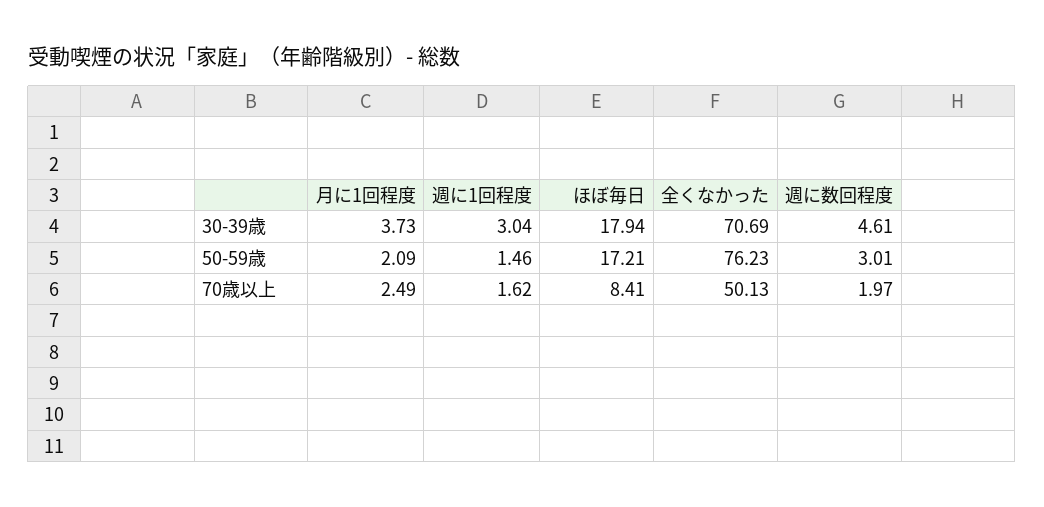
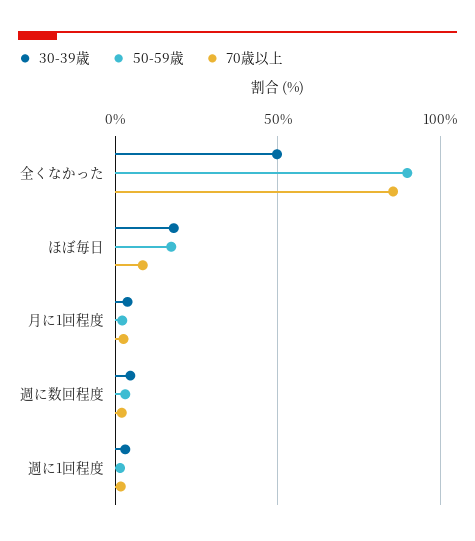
30-39歳, 全くなかった: 70.69 -> 50
50-59歳, 全くなかった: 76.23 -> 90
70歳以上, 全くなかった: 50.13 -> 85

